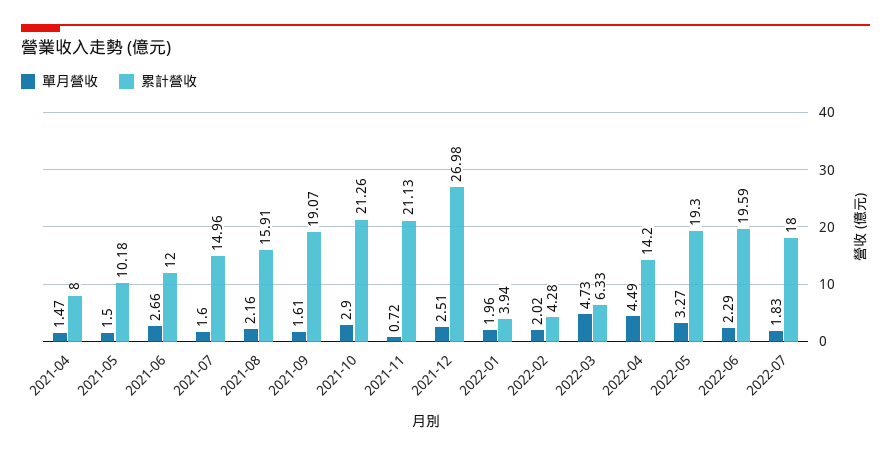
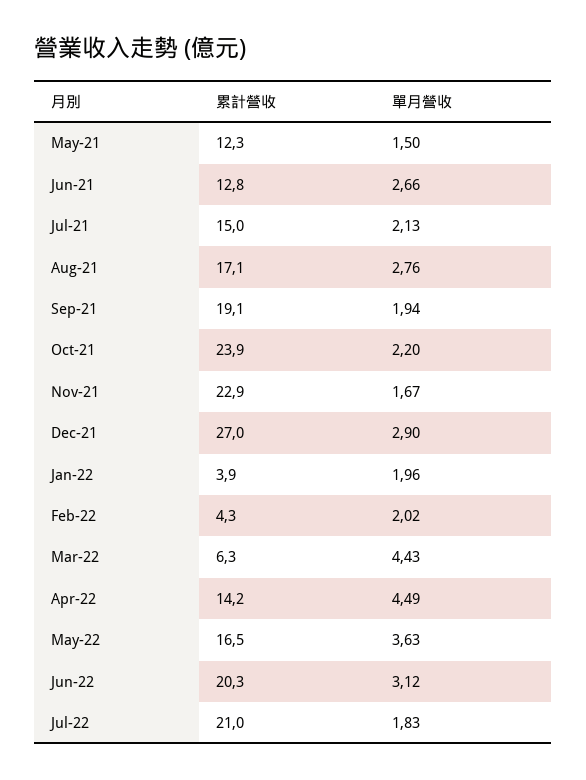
單月營收, 2021-04: 1.47 -> none
累計營收, 2021-04: 8 -> none
累計營收, 2021-05: 10.18 -> 12.3
累計營收, 2021-06: 12 -> 12.8
單月營收, 2021-07: 1.6 -> 2.13
單月營收, 2021-08: 2.16 -> 2.76
累計營收, 2021-08: 15.91 -> 17.1
單月營收, 2021-09: 1.61 -> 1.94
單月營收, 2021-10: 2.9 -> 2.2
累計營收, 2021-10: 21.26 -> 23.9
單月營收, 2021-11: 0.72 -> 1.67
累計營收, 2021-11: 21.13 -> 22.9
單月營收, 2021-12: 2.51 -> 2.9
單月營收, 2022-03: 4.73 -> 4.43
單月營收, 2022-05: 3.27 -> 3.63
累計營收, 2022-05: 19.3 -> 16.5
單月營收, 2022-06: 2.29 -> 3.12
累計營收, 2022-06: 19.59 -> 20.3
累計營收, 2022-07: 18 -> 21

